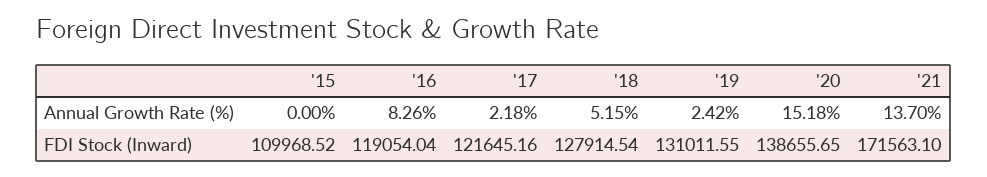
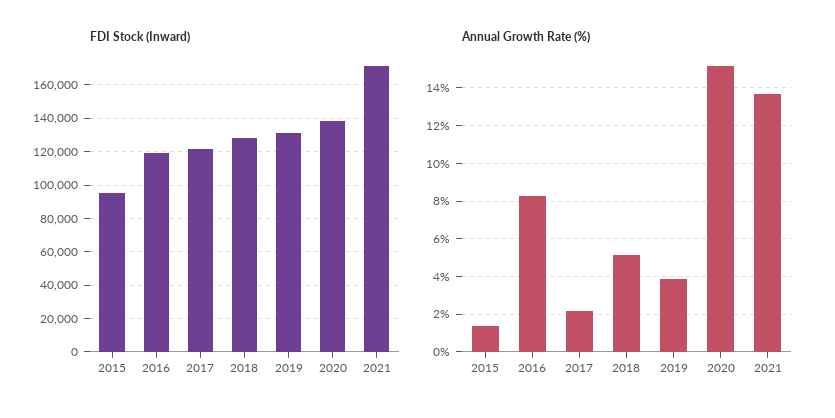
Annual Growth Rate (%), '15: 0 -> 1.5
Annual Growth Rate (%), '19: 2.42 -> 4
FDI Stock (Inward), '15: 109968.52 -> 95000

